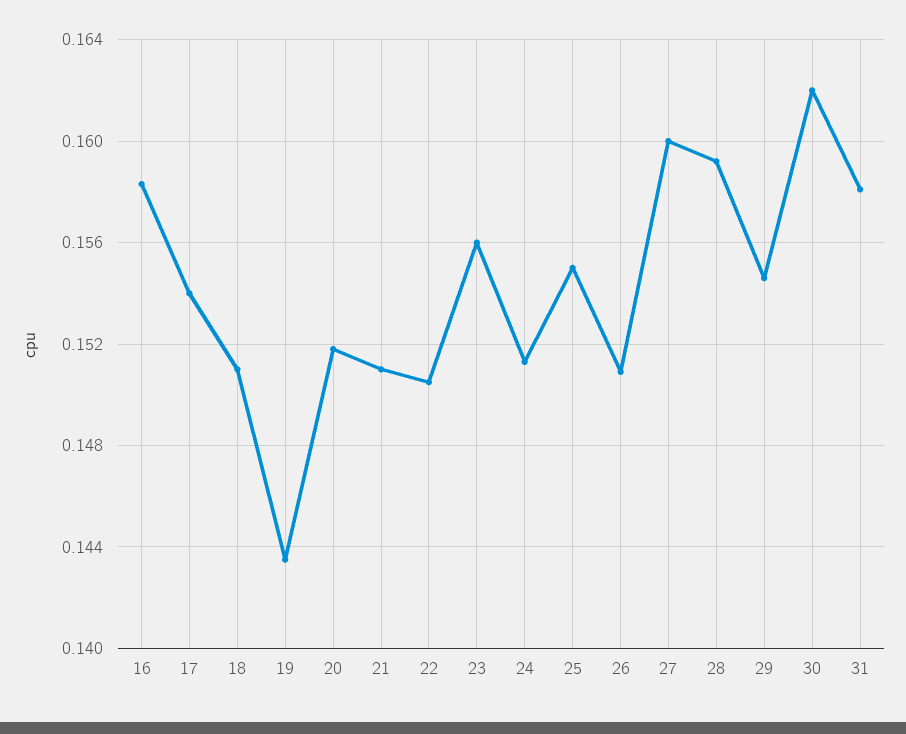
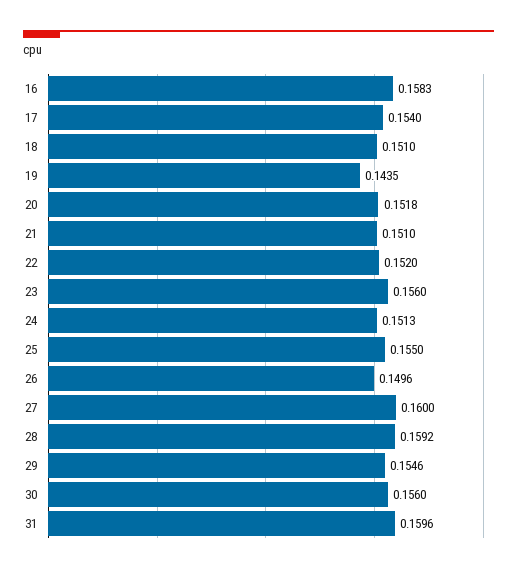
22: 0.1505 -> 0.152
26: 0.151 -> 0.1496
30: 0.162 -> 0.156
31: 0.158 -> 0.1596

